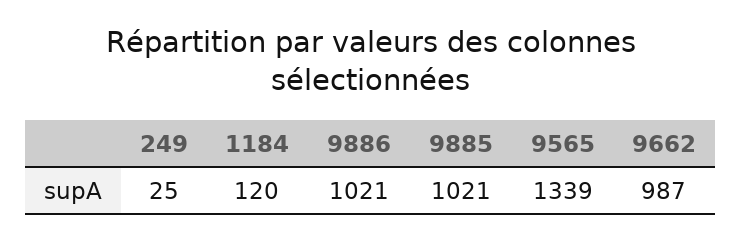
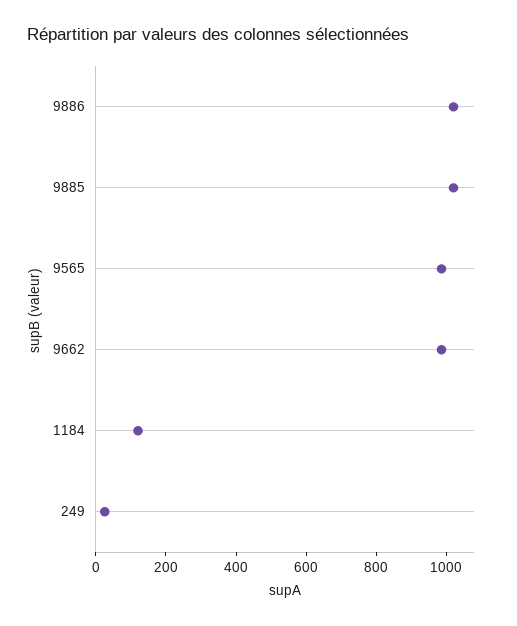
9565: 1339 -> 1000

